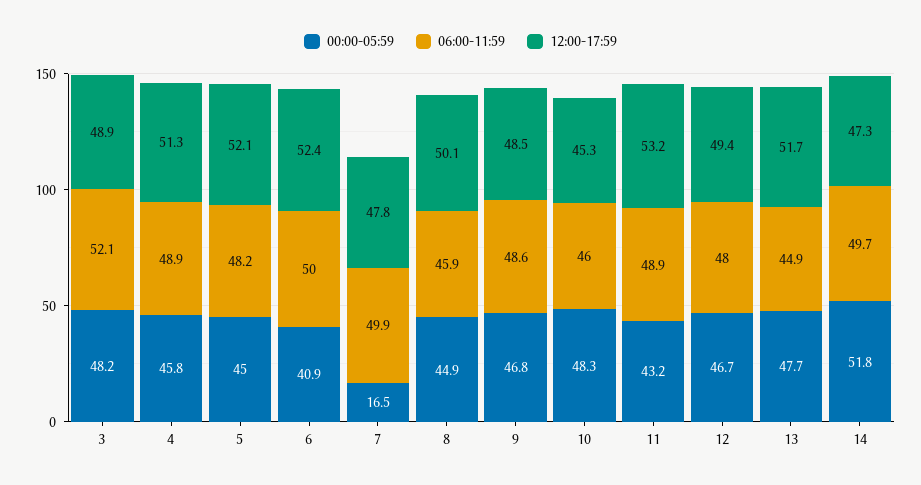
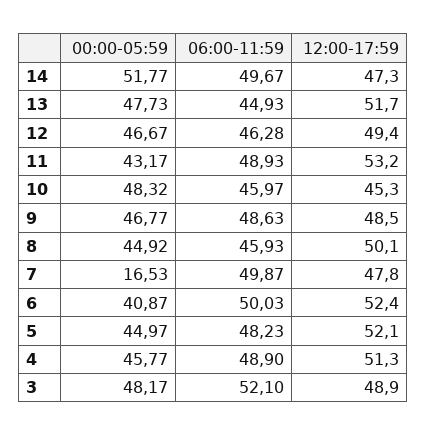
06:00-11:59, 12: 48 -> 46.28

